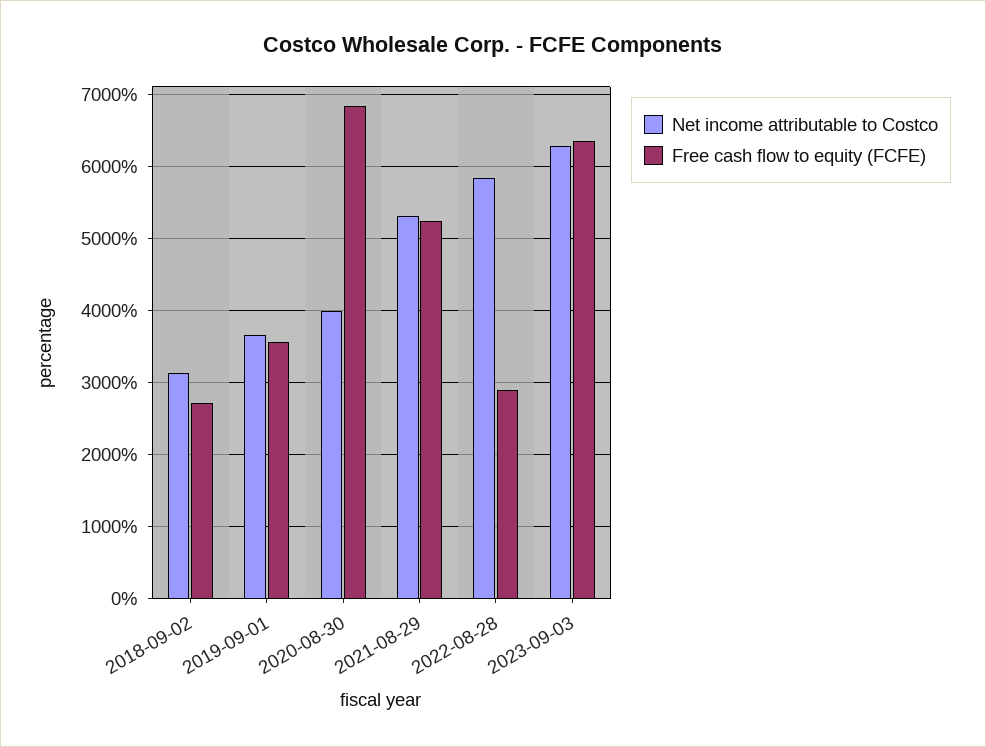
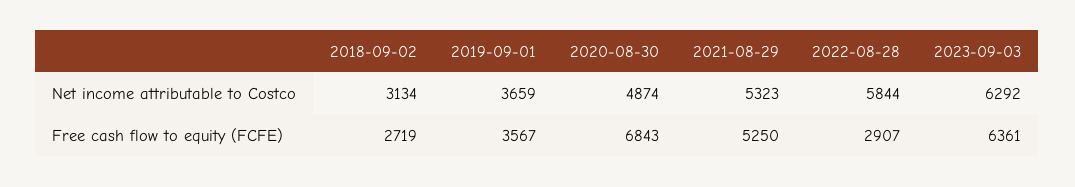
Net income attributable to Costco, 2020-08-30: 4000 -> 4874

